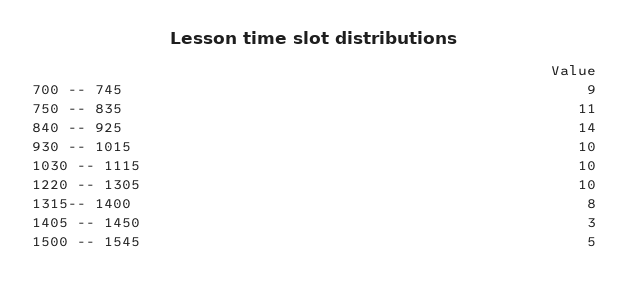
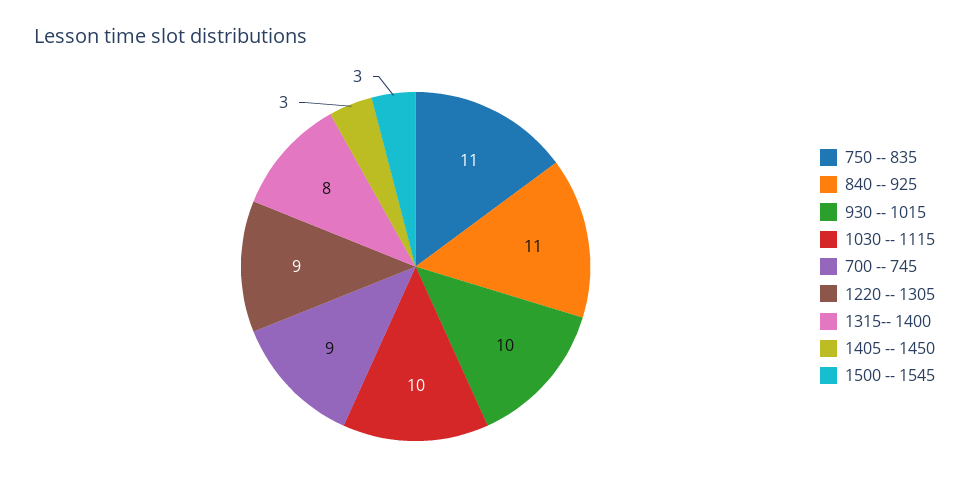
840 -- 925: 14 -> 11
1220 -- 1305: 10 -> 9
1500 -- 1545: 5 -> 3

